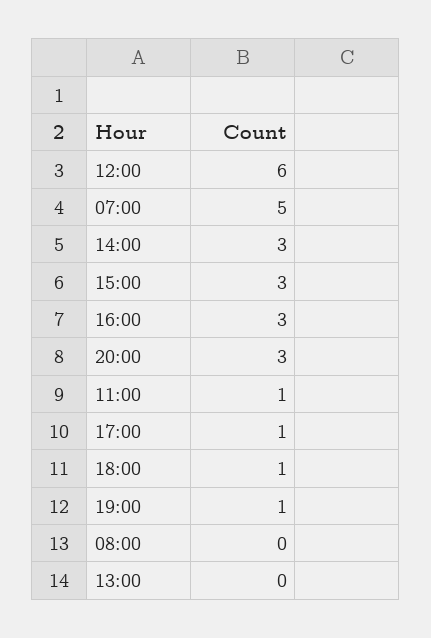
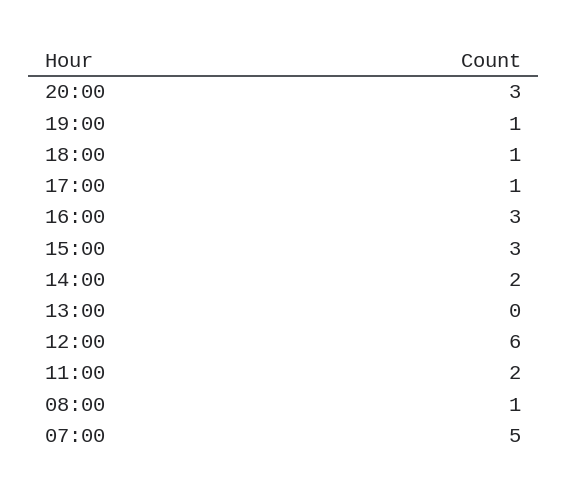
14:00: 3 -> 2
11:00: 1 -> 2
08:00: 0 -> 1

